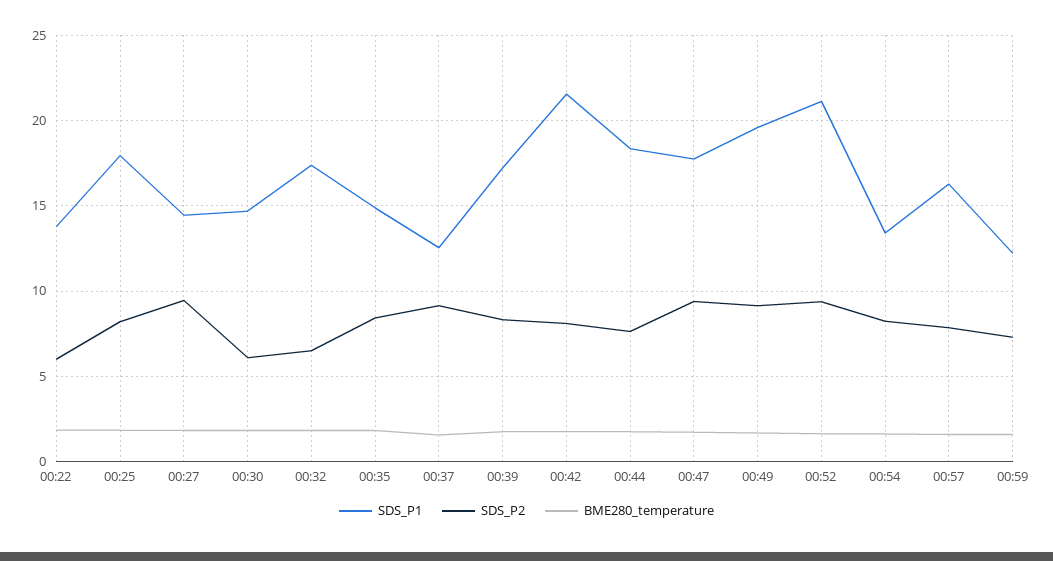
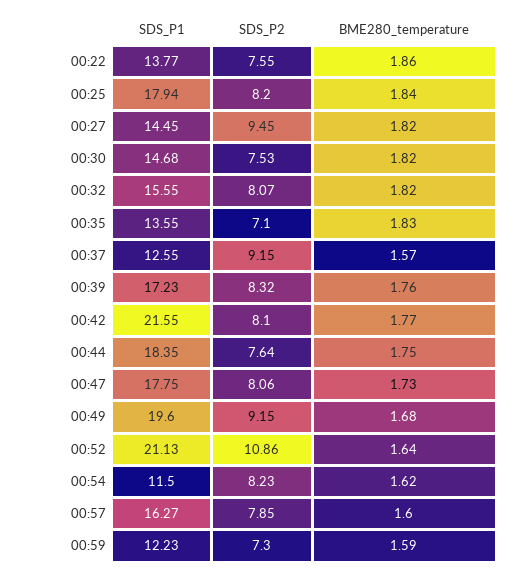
SDS_P2, 00:22: 6 -> 7.55
SDS_P2, 00:30: 6 -> 7.53
SDS_P1, 00:32: 17.5 -> 15.55
SDS_P2, 00:32: 6.5 -> 8.07
SDS_P1, 00:35: 15 -> 13.55
SDS_P2, 00:35: 8.5 -> 7.1
SDS_P2, 00:47: 9.5 -> 8.06
SDS_P2, 00:52: 9.5 -> 10.86
SDS_P1, 00:54: 13.5 -> 11.5

